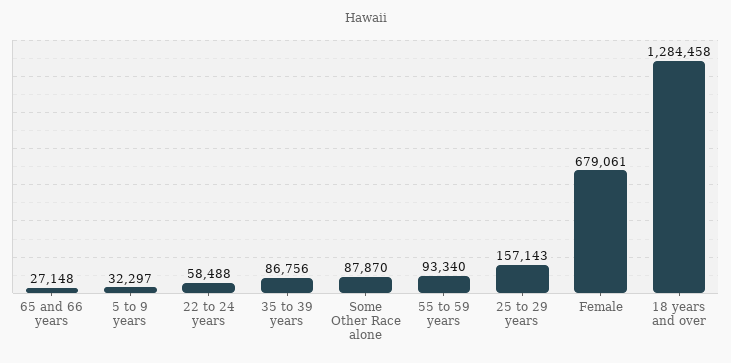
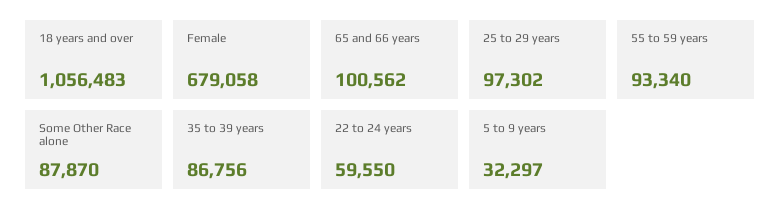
65 and 66 years: 27148 -> 100562
22 to 24 years: 58488 -> 59550
25 to 29 years: 157143 -> 97302
Female: 679061 -> 679058
18 years and over: 1284458 -> 1056483

